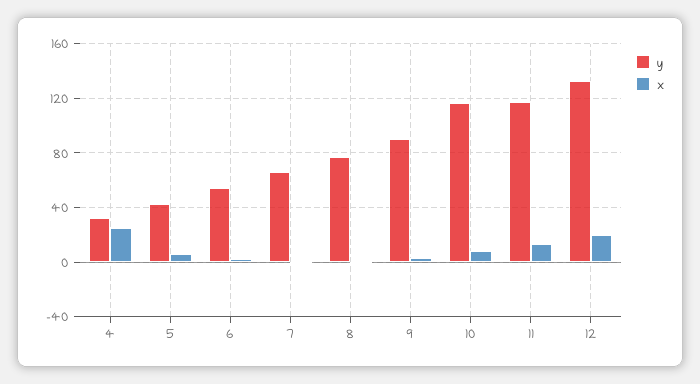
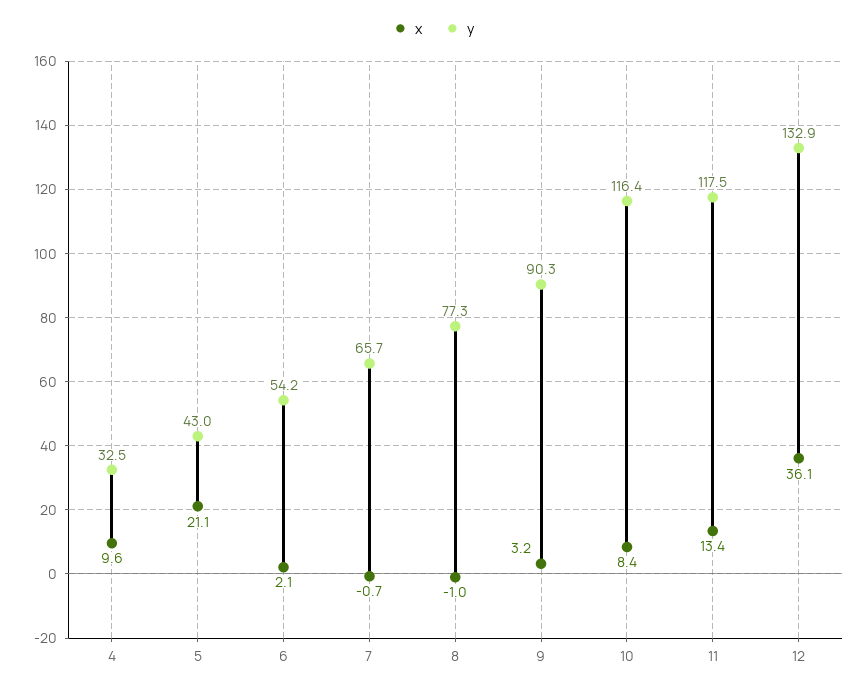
x, 4: 25 -> 9.6
x, 5: 5 -> 21.1
x, 12: 20 -> 36.1

